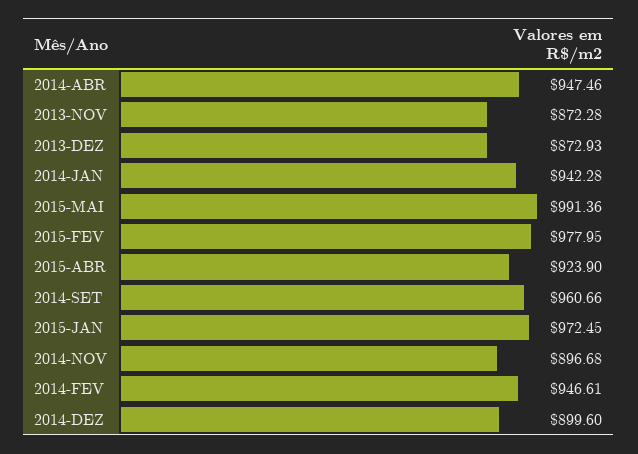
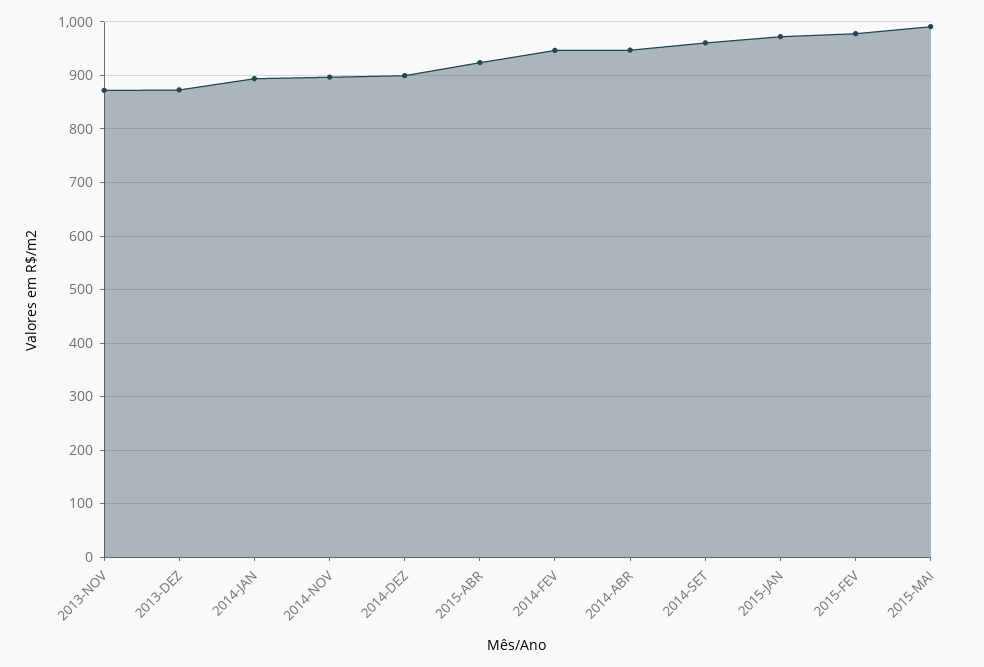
2014-JAN: 942.28 -> 900

